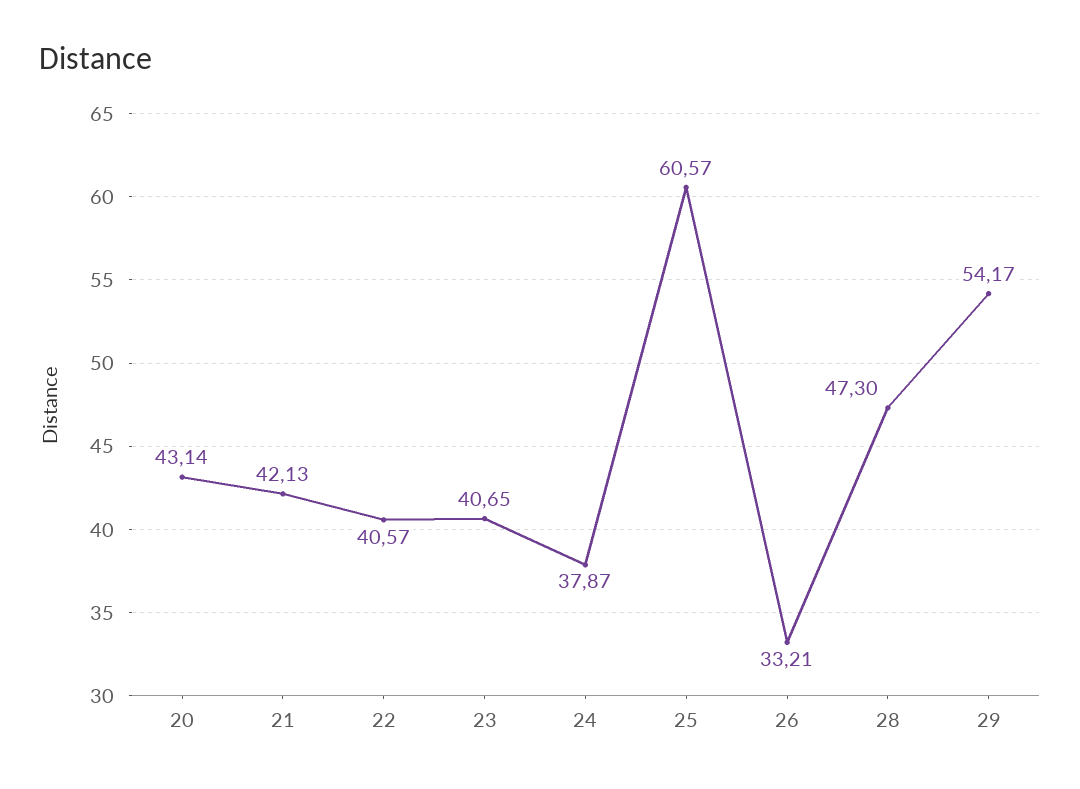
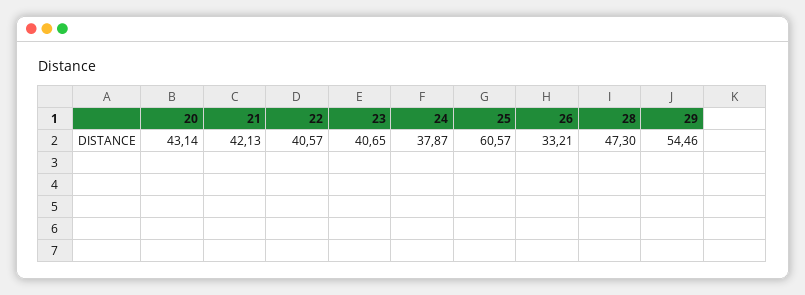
29: 54.17 -> 54.46

